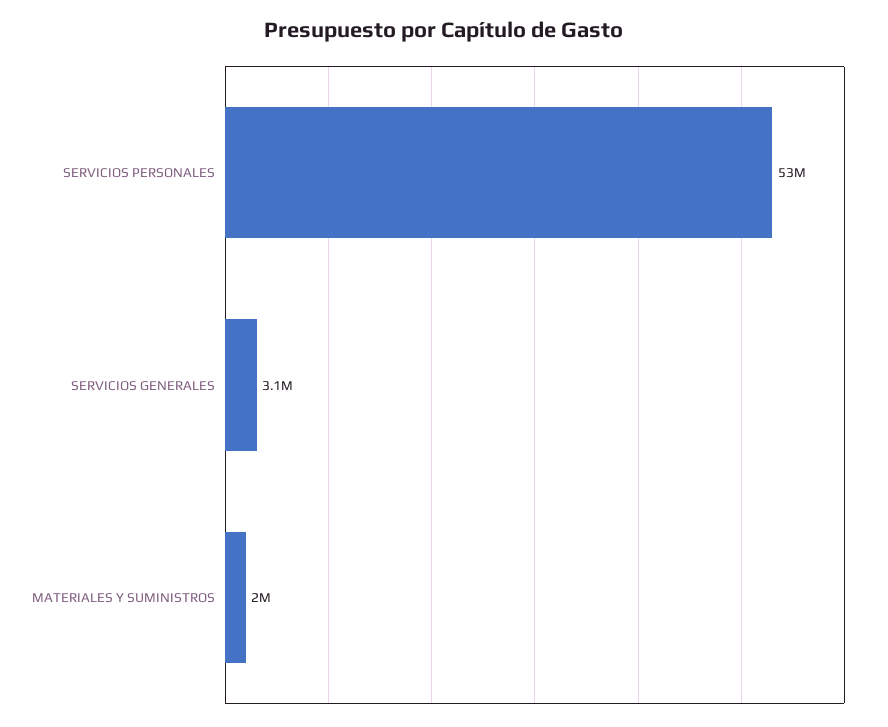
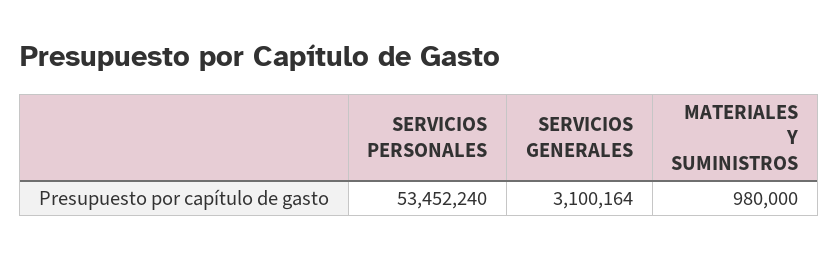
MATERIALES Y SUMINISTROS: 2000000 -> 980000

